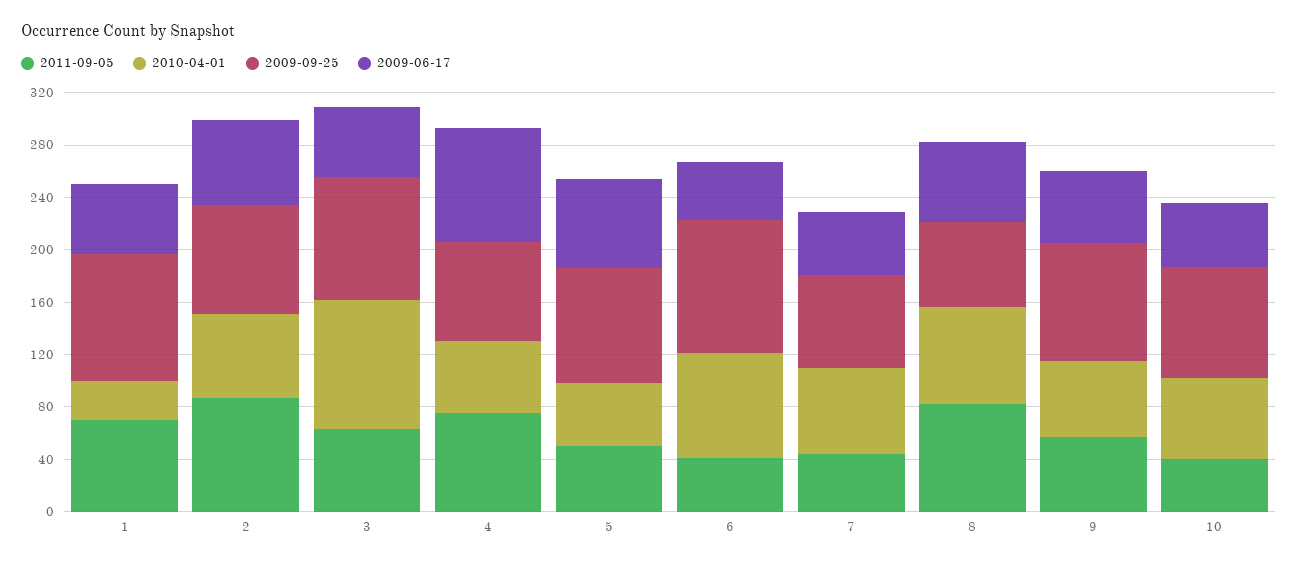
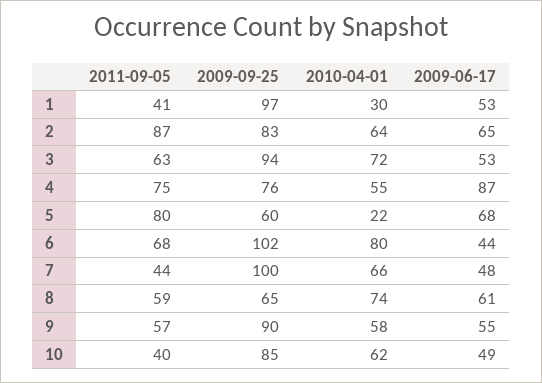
2011-09-05, 1: 70 -> 41
2010-04-01, 3: 100 -> 72
2011-09-05, 5: 50 -> 80
2010-04-01, 5: 50 -> 22
2009-09-25, 5: 90 -> 60
2011-09-05, 6: 40 -> 68
2009-09-25, 7: 70 -> 100
2011-09-05, 8: 80 -> 59

